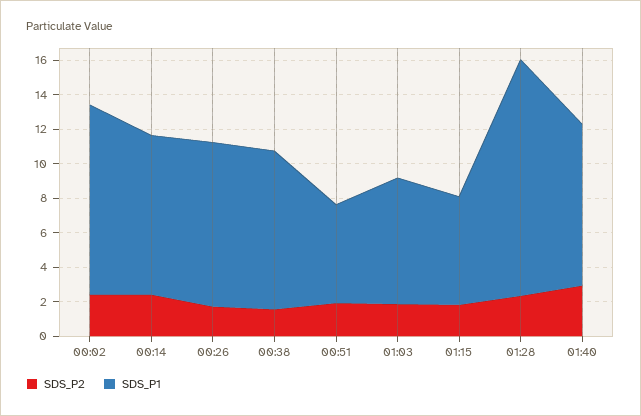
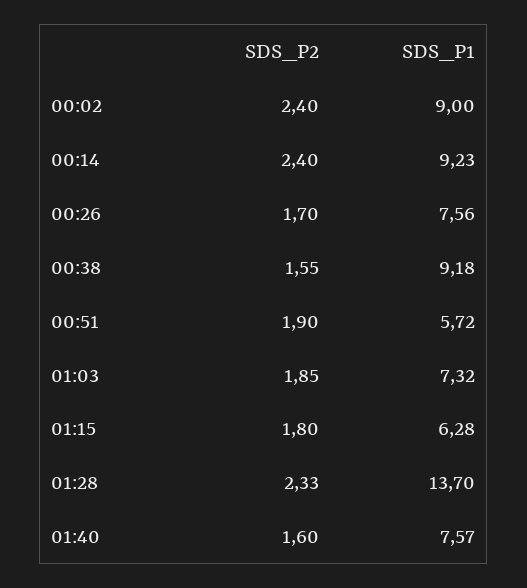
SDS_P1, 00:02: 11 -> 9
SDS_P1, 00:26: 9.5 -> 7.56
SDS_P2, 01:40: 3 -> 1.6
SDS_P1, 01:40: 9.5 -> 7.57

